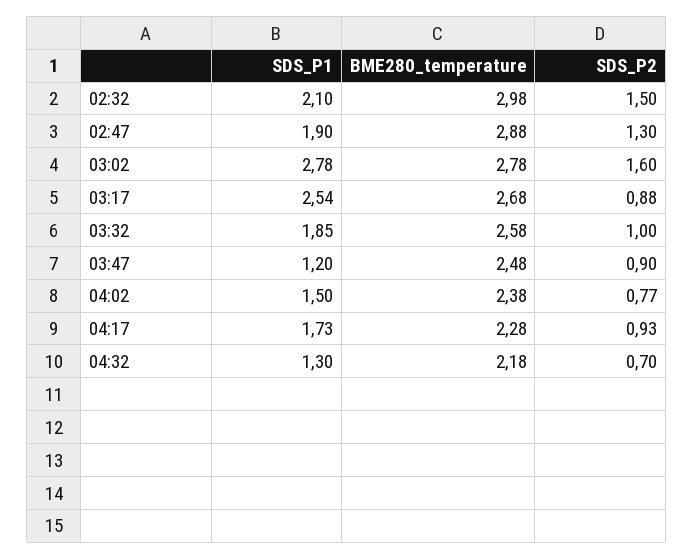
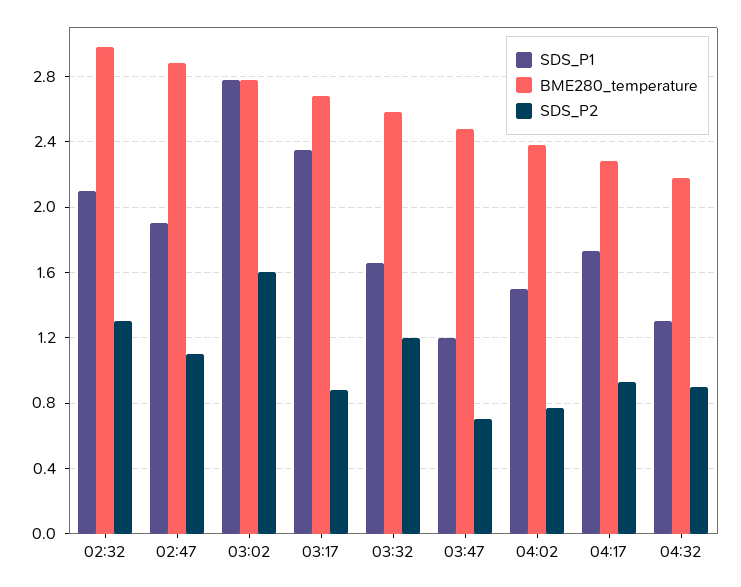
SDS_P2, 02:32: 1.5 -> 1.3
SDS_P2, 02:47: 1.3 -> 1.1
SDS_P1, 03:17: 2.54 -> 2.35
SDS_P1, 03:32: 1.85 -> 1.65
SDS_P2, 03:32: 1 -> 1.2
SDS_P2, 03:47: 0.9 -> 0.7
SDS_P2, 04:32: 0.7 -> 0.9

